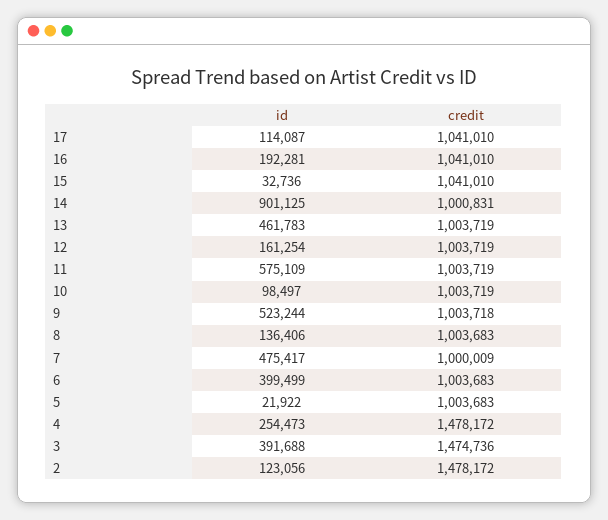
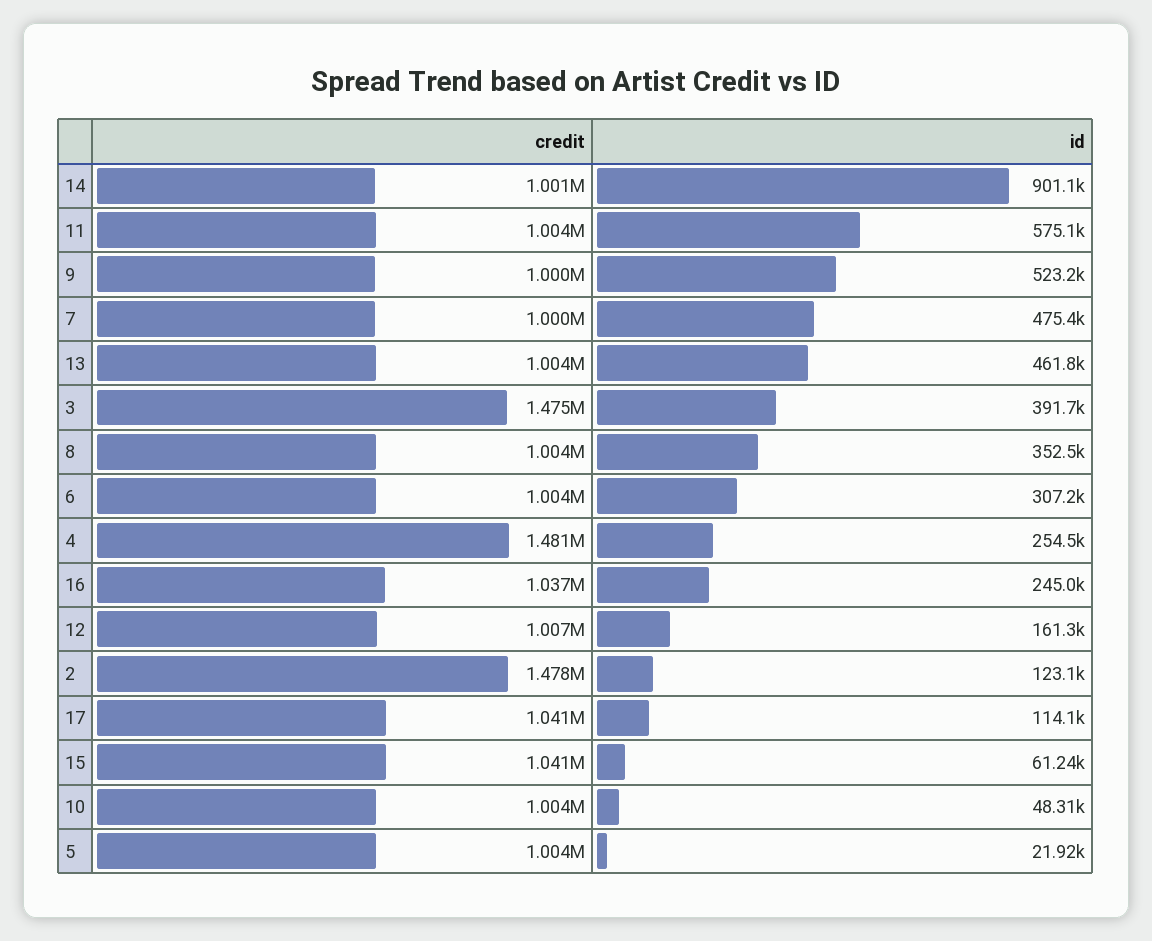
id, 16: 192281 -> 245000
credit, 16: 1041010 -> 1037000
id, 15: 32736 -> 61240
credit, 12: 1003719 -> 1007000
id, 10: 98497 -> 48310
credit, 9: 1003718 -> 1000000
id, 8: 136406 -> 352500
id, 6: 399499 -> 307200
credit, 4: 1478172 -> 1481000

